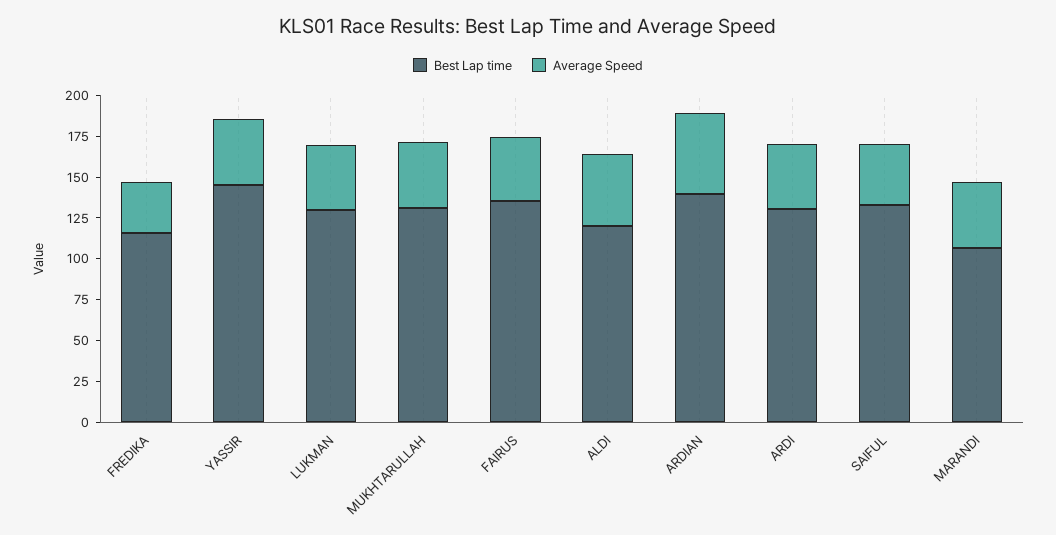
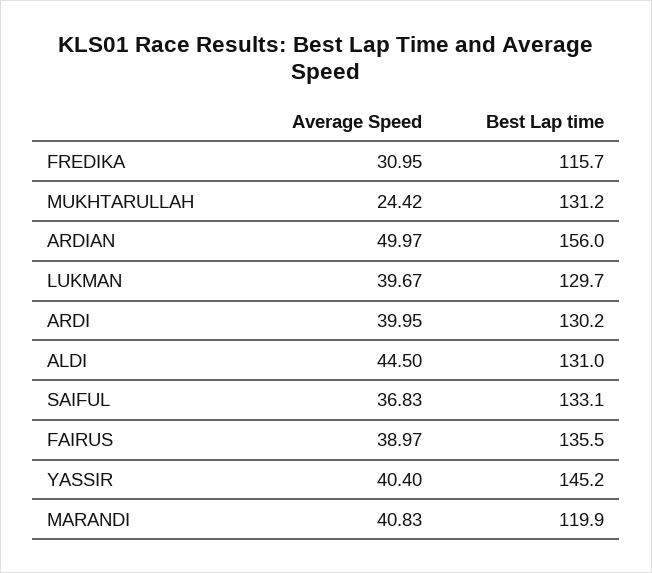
Average Speed, MUKHTARULLAH: 40 -> 24.42
Best Lap time, ALDI: 120 -> 131
Best Lap time, ARDIAN: 140 -> 156
Best Lap time, MARANDI: 105 -> 119.9

